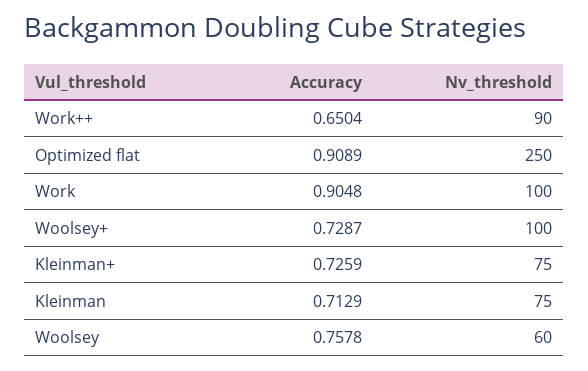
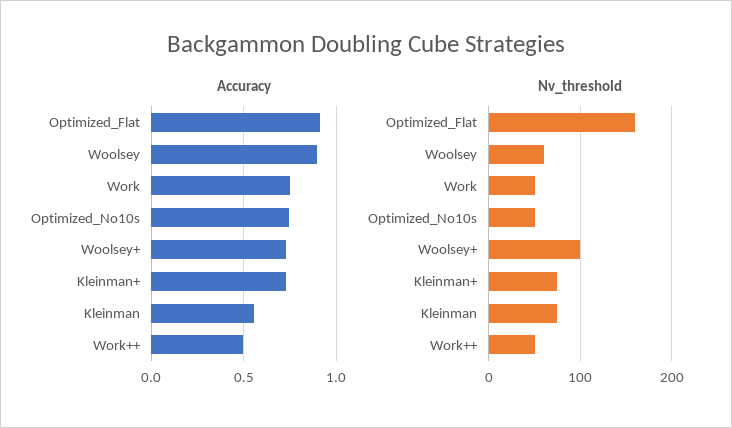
Accuracy, Work++: 0.6504 -> 0.5
Nv_threshold, Work++: 90 -> 50
Nv_threshold, Optimized flat: 250 -> 160
Accuracy, Work: 0.9048 -> 0.75
Nv_threshold, Work: 100 -> 50
Accuracy, Kleinman: 0.7129 -> 0.55
Accuracy, Woolsey: 0.7578 -> 0.9
Accuracy, Optimized_No10s: none -> 0.75
Nv_threshold, Optimized_No10s: none -> 50

